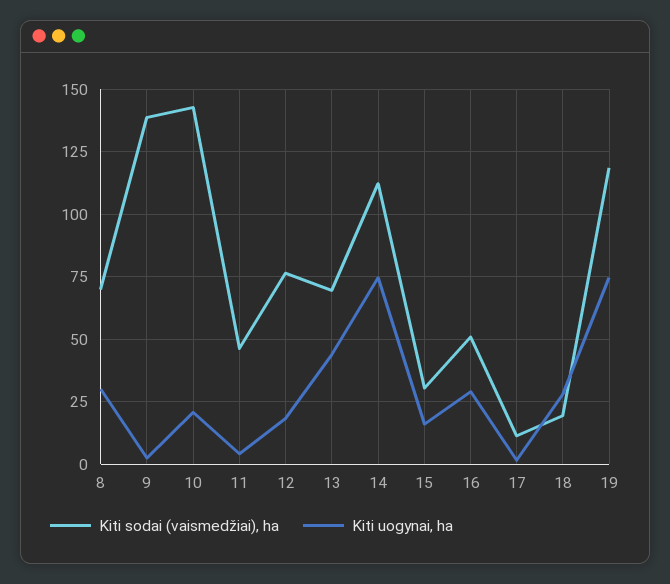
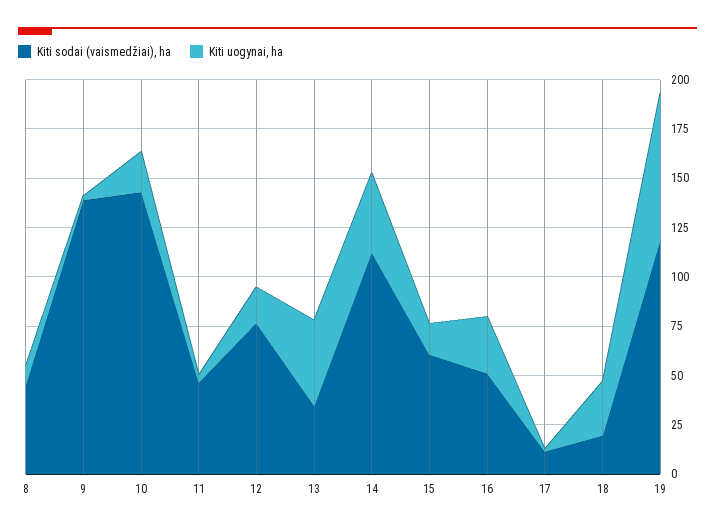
Kiti sodai (vaismedžiai), ha, 8: 70 -> 45
Kiti uogynai, ha, 8: 30 -> 10
Kiti sodai (vaismedžiai), ha, 13: 70 -> 35
Kiti uogynai, ha, 14: 75 -> 40
Kiti sodai (vaismedžiai), ha, 15: 30 -> 60

